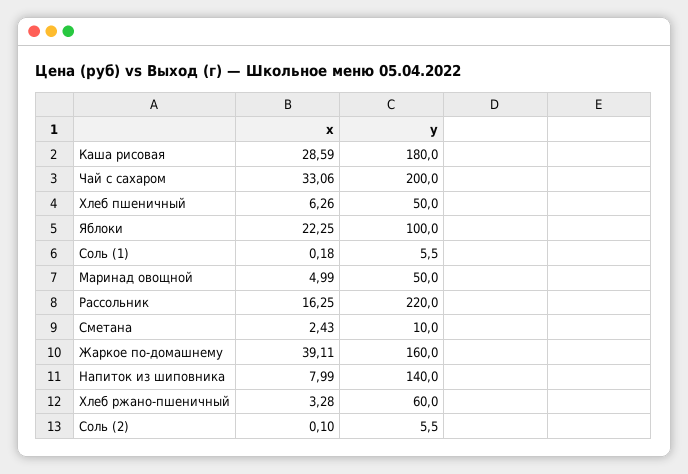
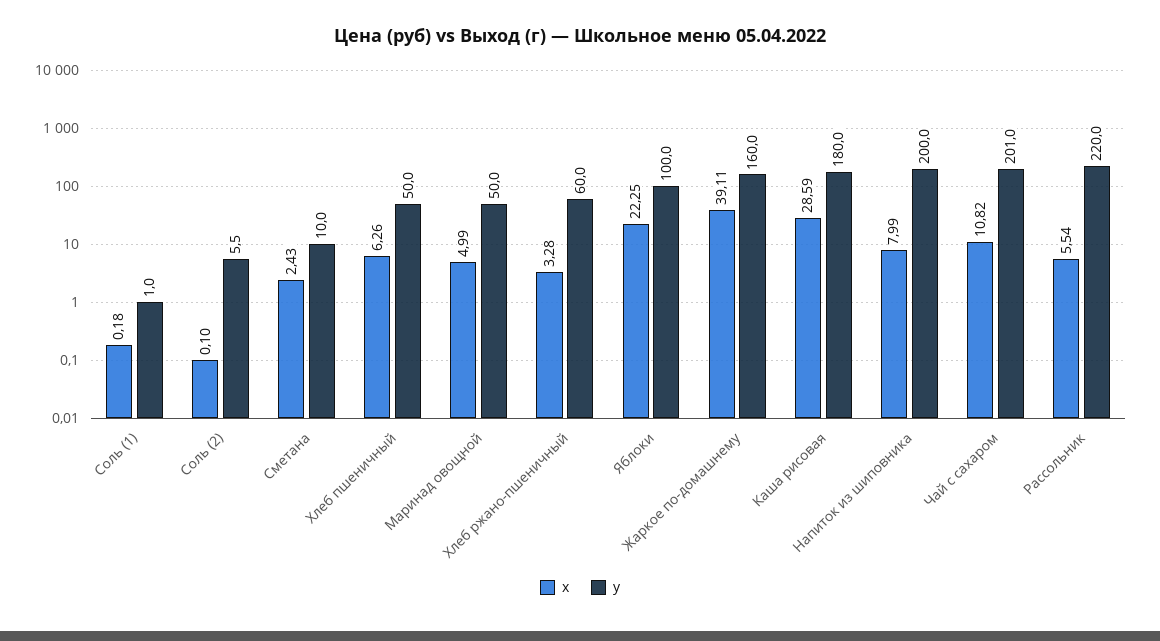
x, Чай с сахаром: 33.06 -> 10.82
y, Чай с сахаром: 200 -> 201
y, Соль (1): 5.5 -> 1
x, Рассольник: 16.25 -> 5.54
y, Напиток из шиповника: 140 -> 200

